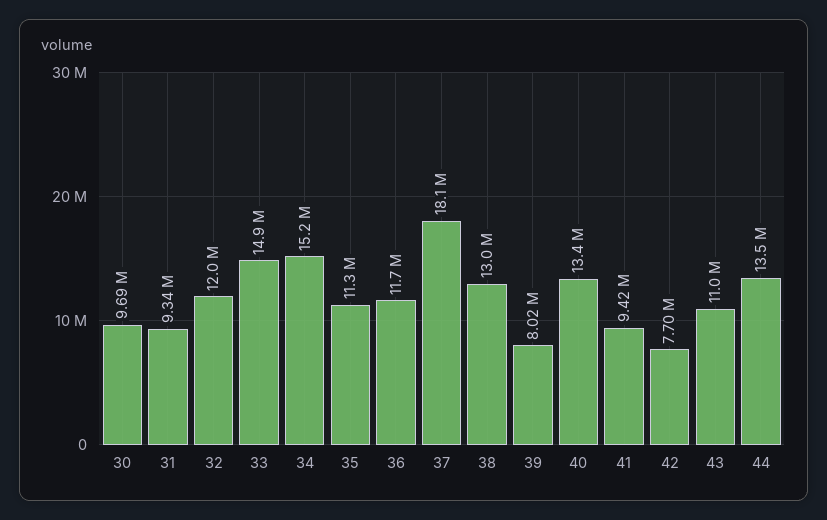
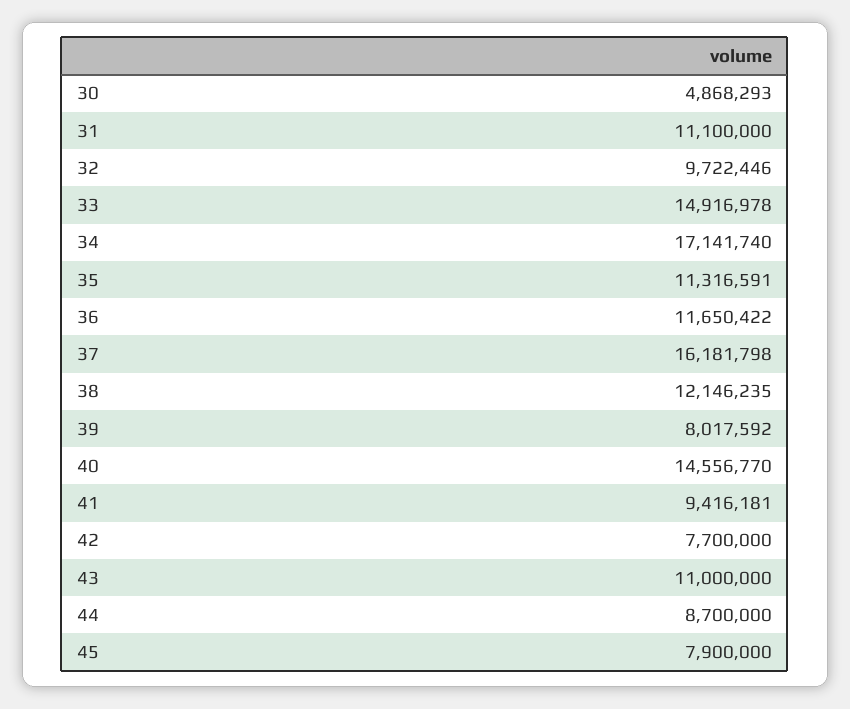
30: 9690000 -> 4868293
31: 9340000 -> 11100000
32: 12000000 -> 9722446
34: 15200000 -> 17141740
37: 18100000 -> 16181798
38: 13000000 -> 12146235
40: 13400000 -> 14556770
44: 13500000 -> 8700000
45: none -> 7900000

